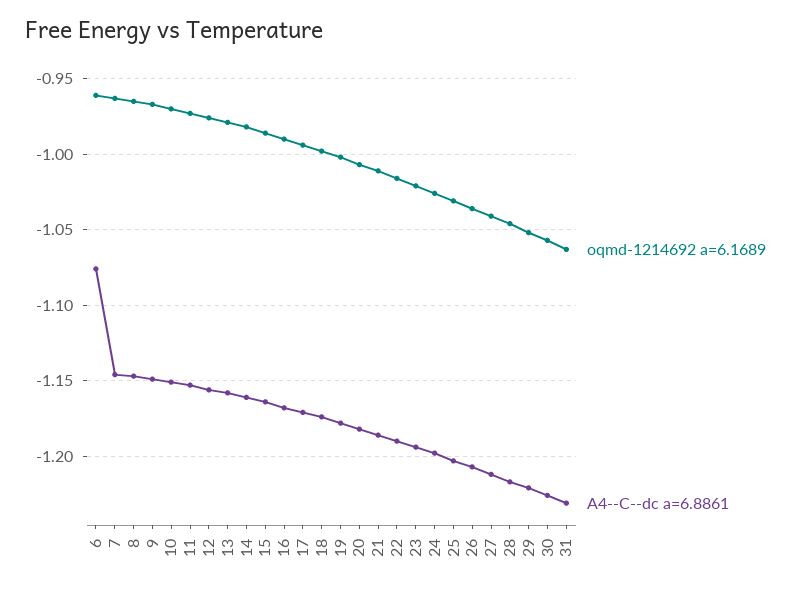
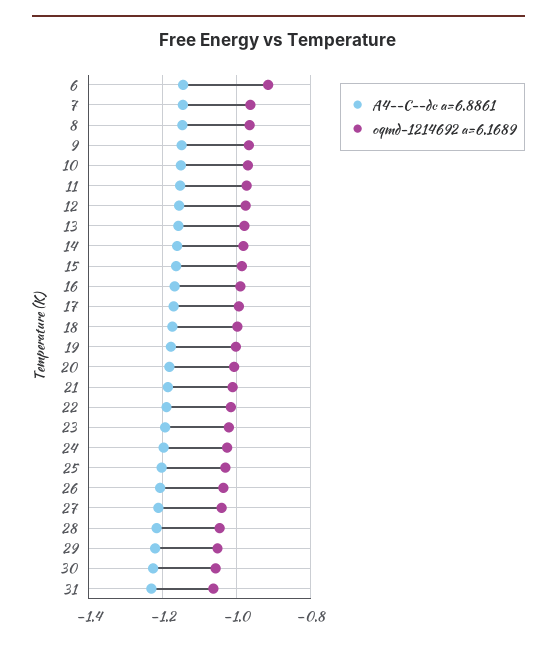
oqmd-1214692 a=6.1689, 6: -0.96 -> -0.92
A4--C--dc a=6.8861, 6: -1.075 -> -1.14

